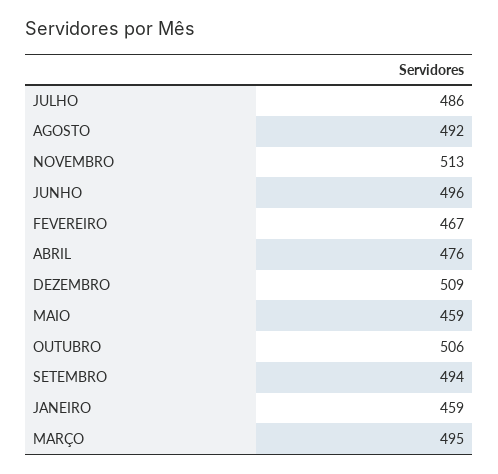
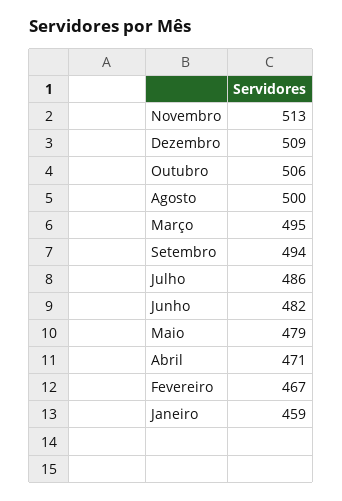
AGOSTO: 492 -> 500
JUNHO: 496 -> 482
ABRIL: 476 -> 471
MAIO: 459 -> 479

